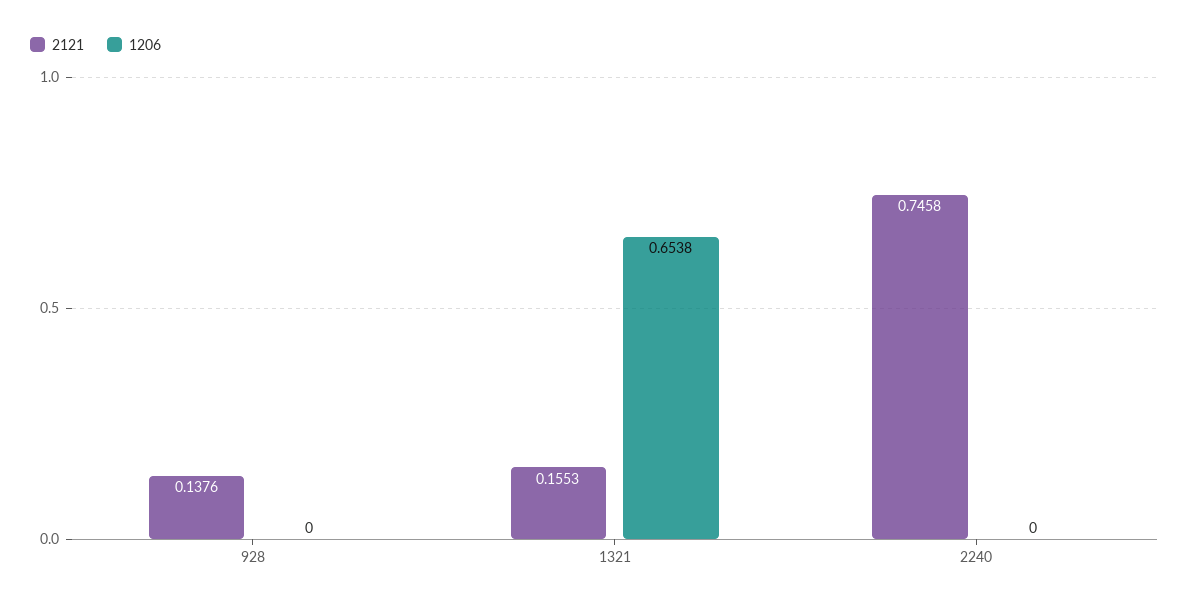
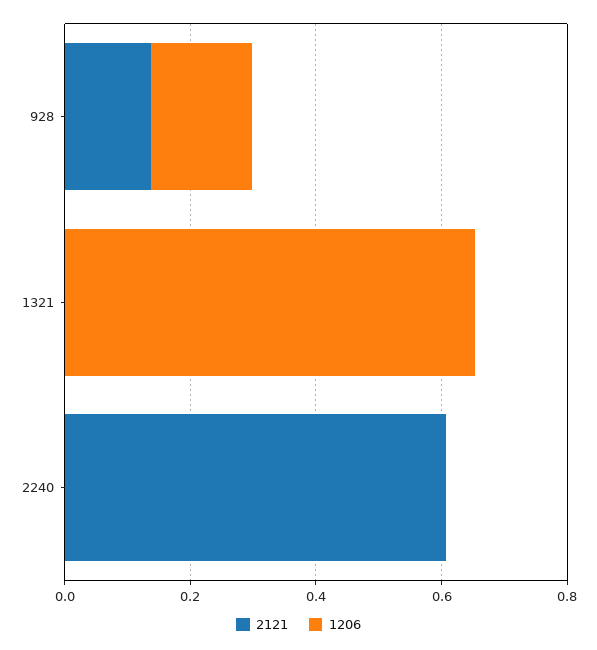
1206, 928: 0 -> 0.15
2121, 1321: 0.1553 -> 0
2121, 2240: 0.7458 -> 0.6

